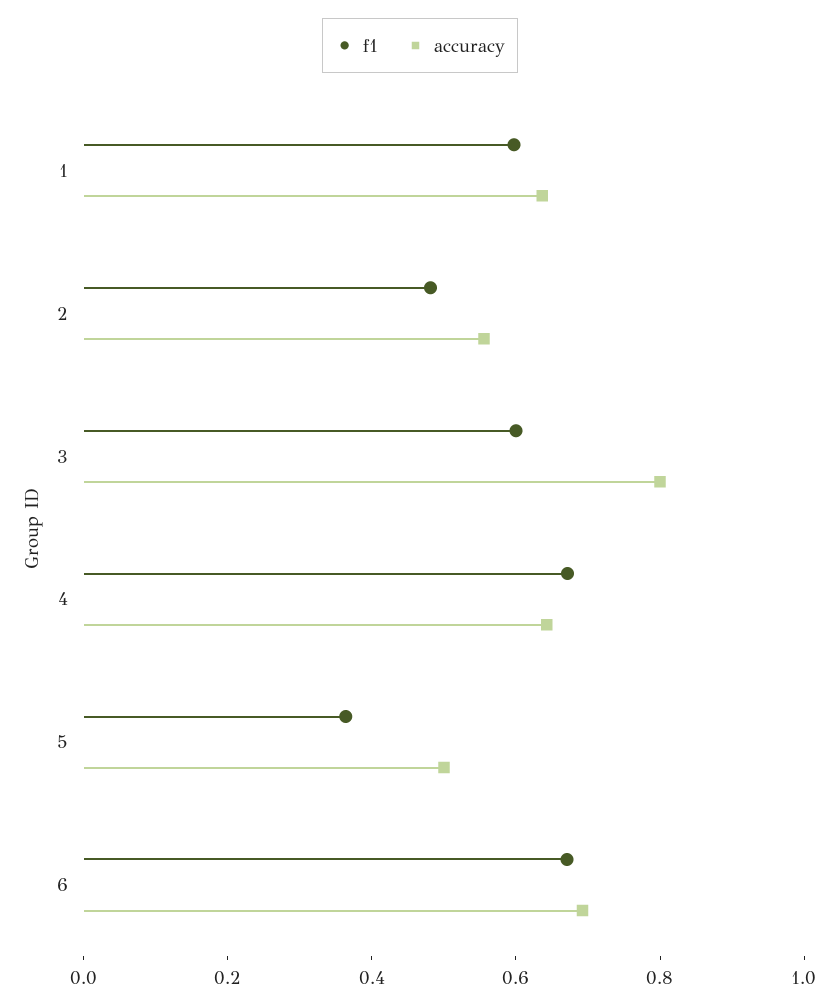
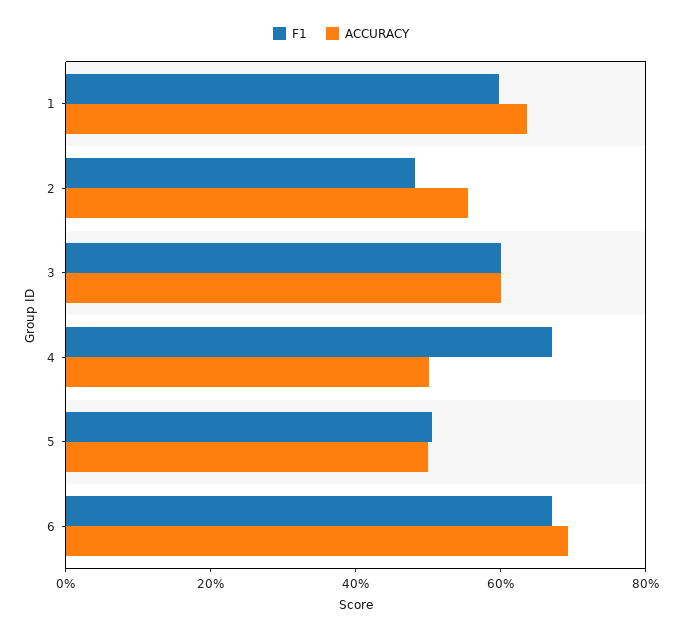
accuracy, 3: 0.8 -> 0.6
accuracy, 4: 0.65 -> 0.5
f1, 5: 0.35 -> 0.5

